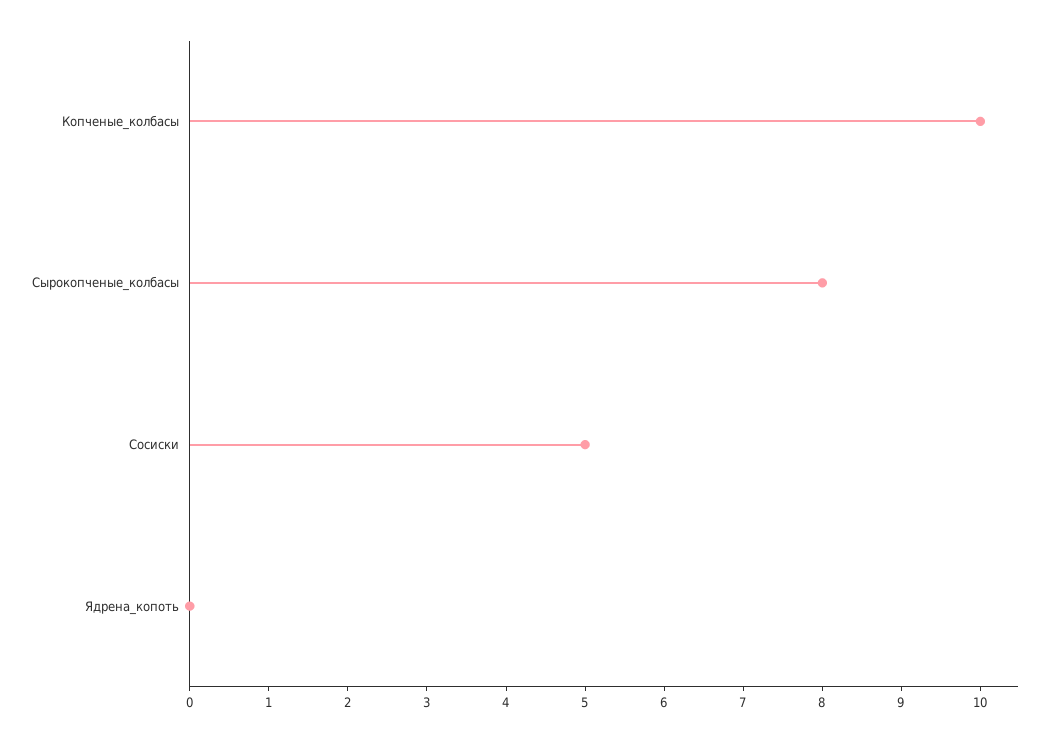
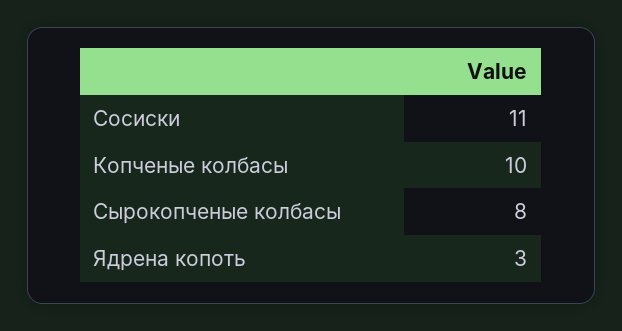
Сосиски: 5 -> 11
Ядрена_копоть: 0 -> 3

